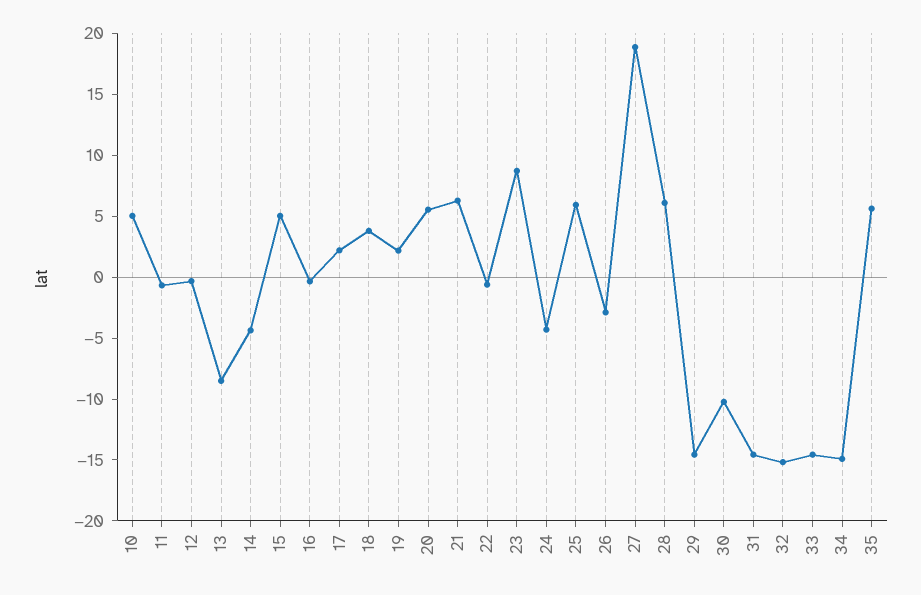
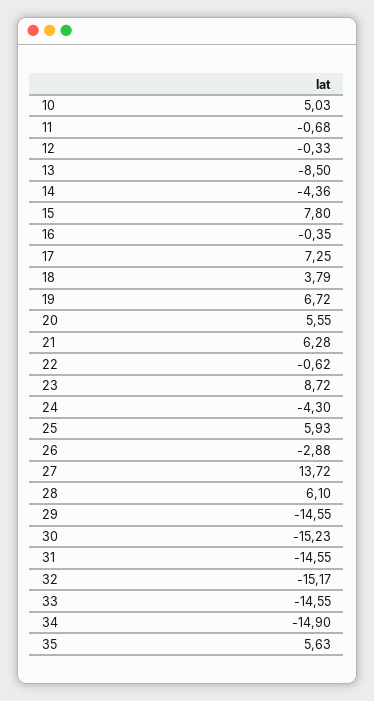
15: 5 -> 7.8
17: 2 -> 7.25
19: 2 -> 6.72
27: 19 -> 13.72
30: -10 -> -15.23

